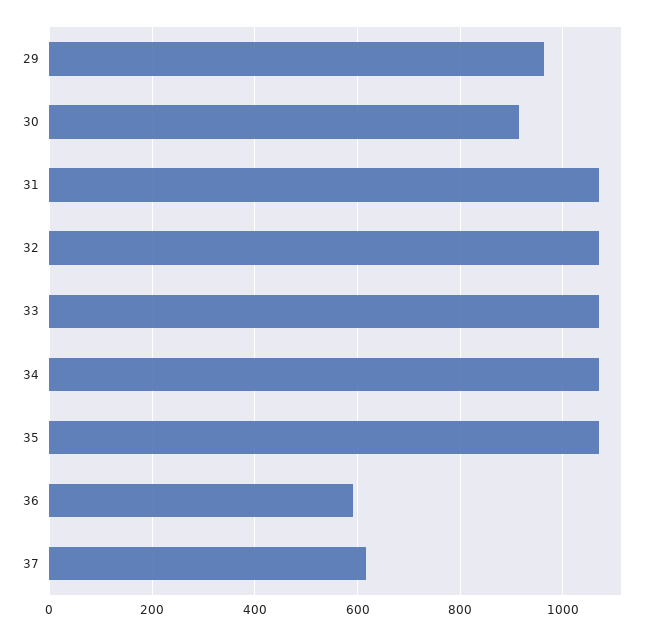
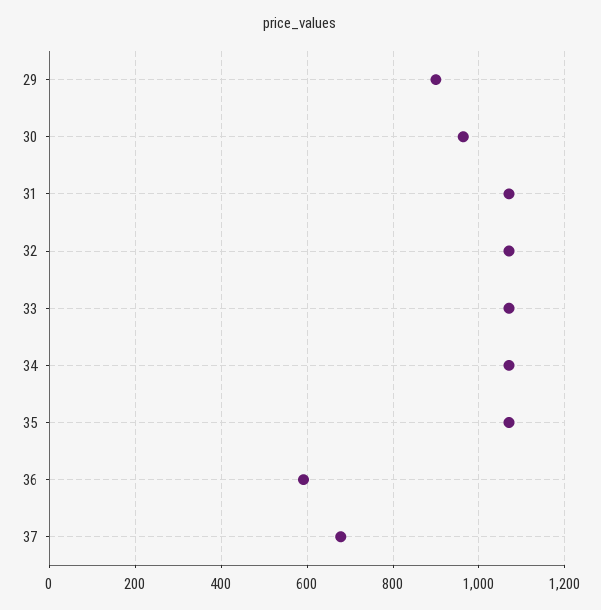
29: 960 -> 900
30: 920 -> 960
37: 620 -> 680

